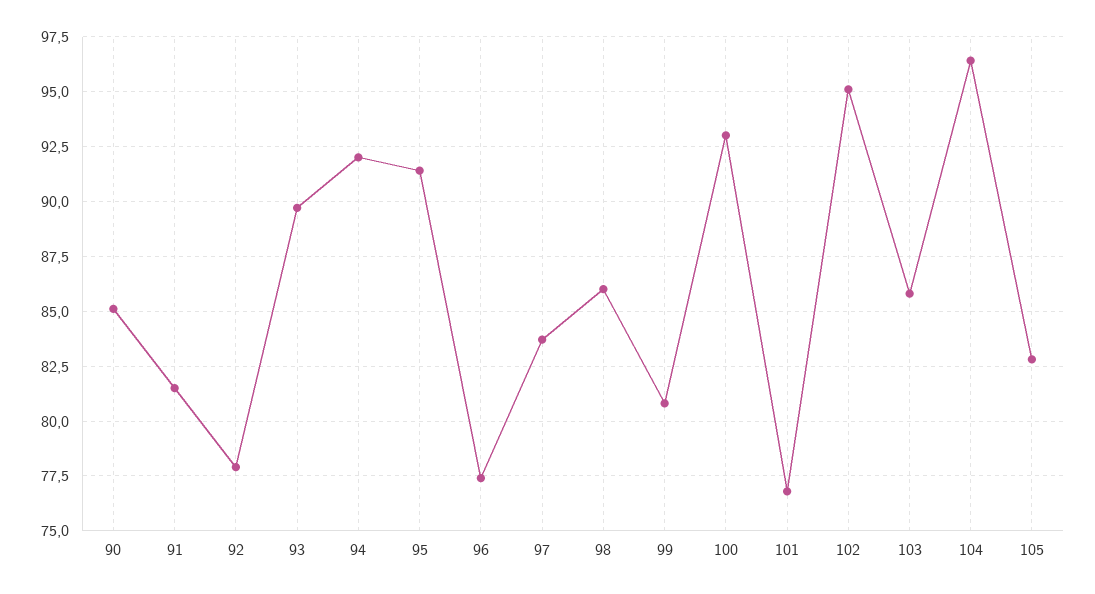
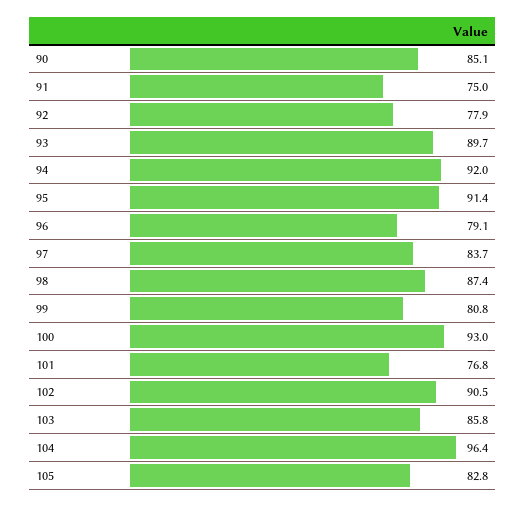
91: 81.5 -> 75
96: 77.5 -> 79.1
98: 86 -> 87.4
102: 95 -> 90.5

